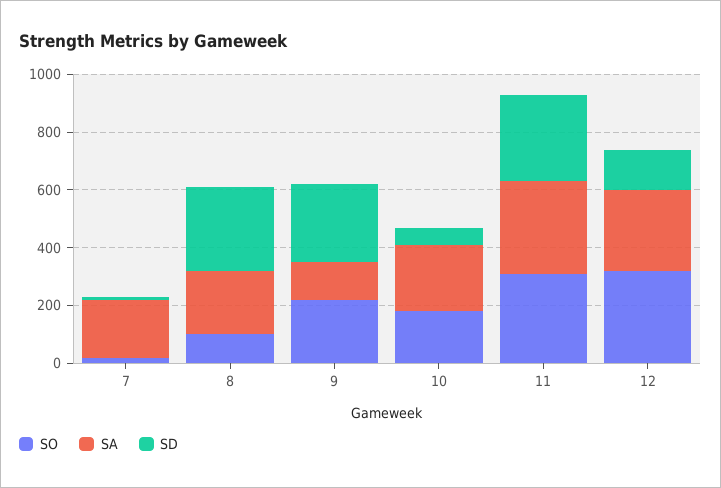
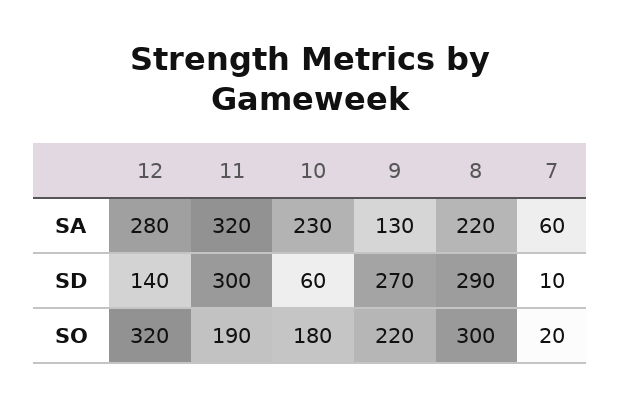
SA, 7: 200 -> 60
SO, 8: 100 -> 300
SO, 11: 300 -> 190

